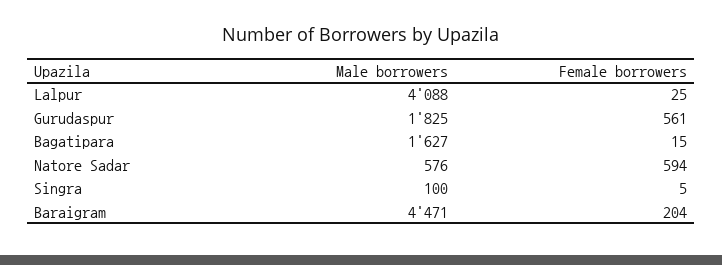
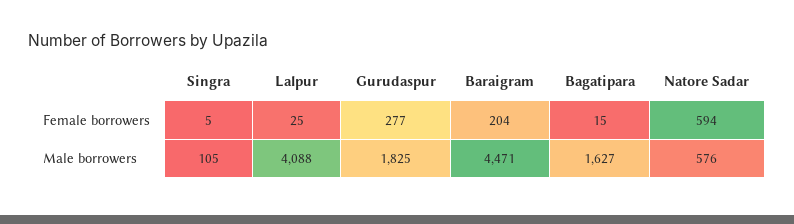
Female borrowers, Gurudaspur: 561 -> 277
Male borrowers, Singra: 100 -> 105

